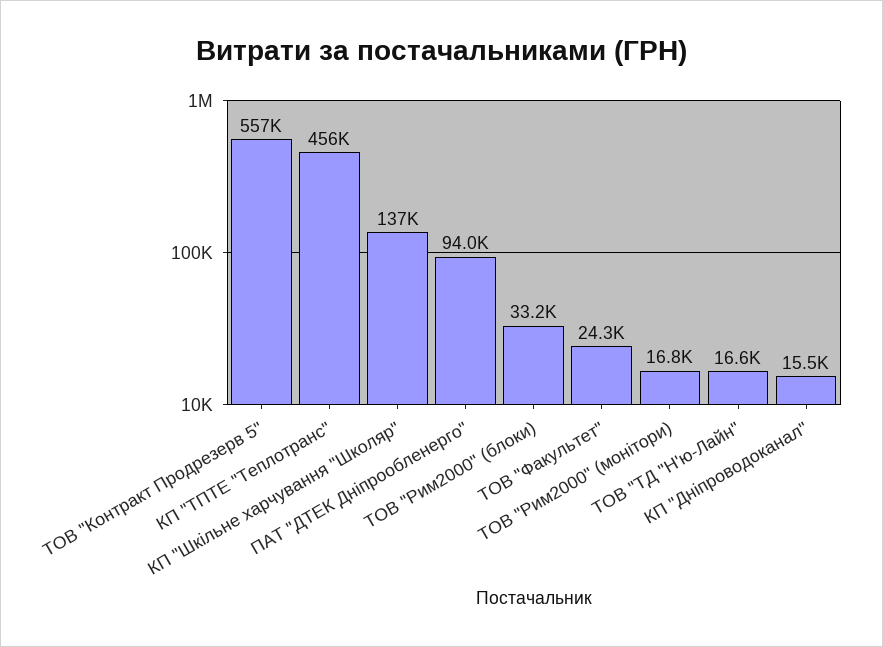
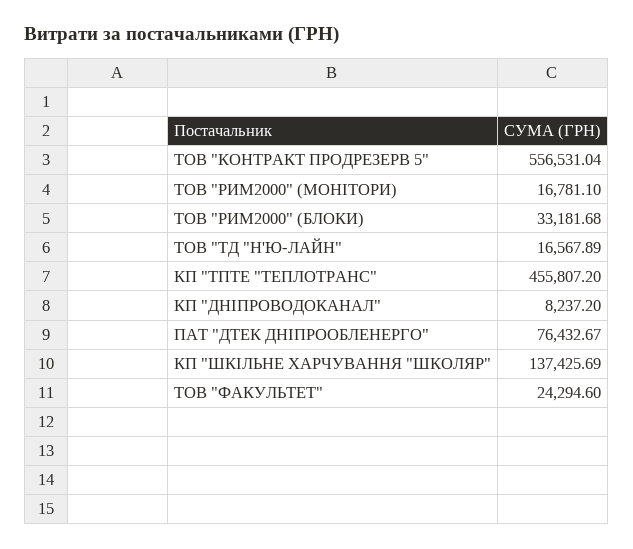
ПАТ "ДТЕК Дніпрообленерго": 94000 -> 76432.67
КП "Дніпроводоканал": 15500 -> 8237.2

